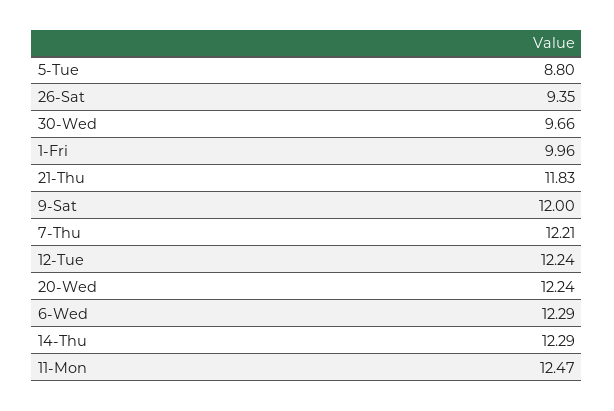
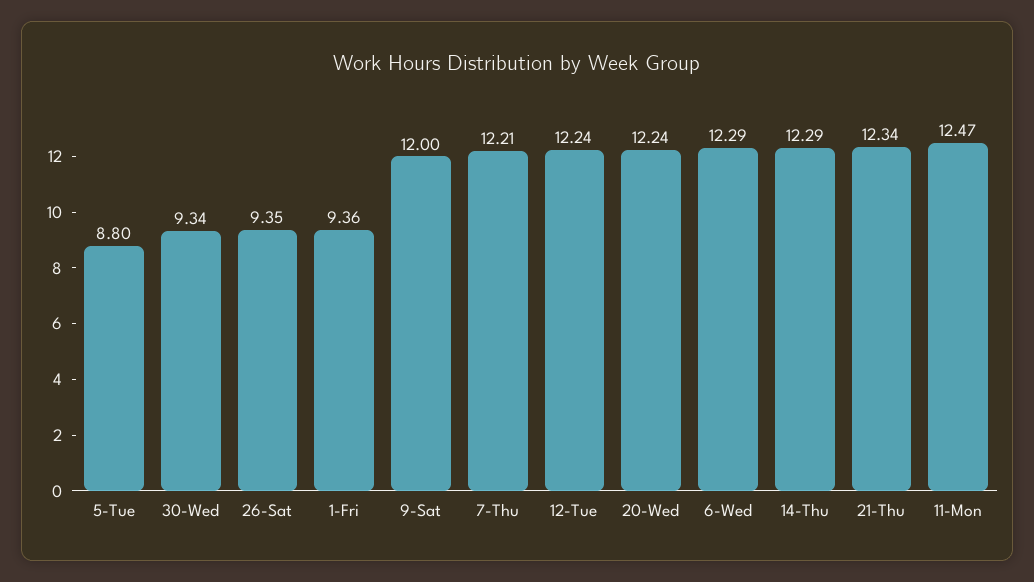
30-Wed: 9.66 -> 9.34
1-Fri: 9.96 -> 9.36
21-Thu: 11.83 -> 12.34

